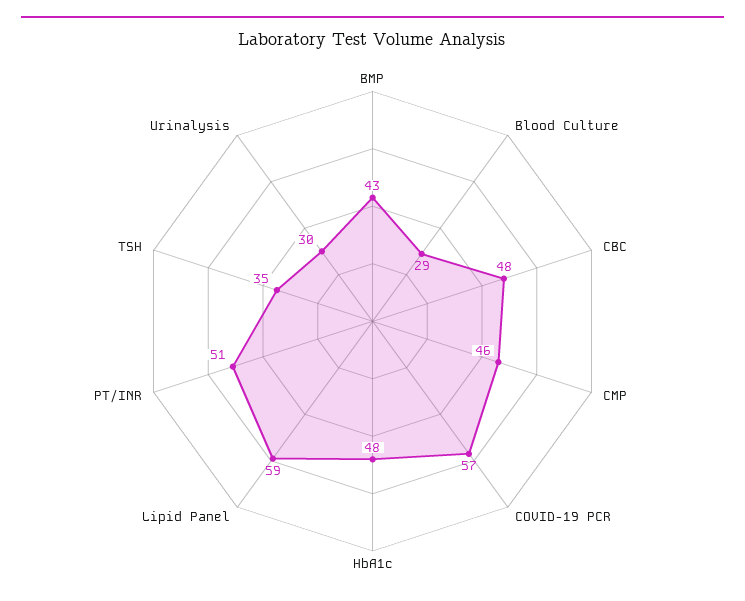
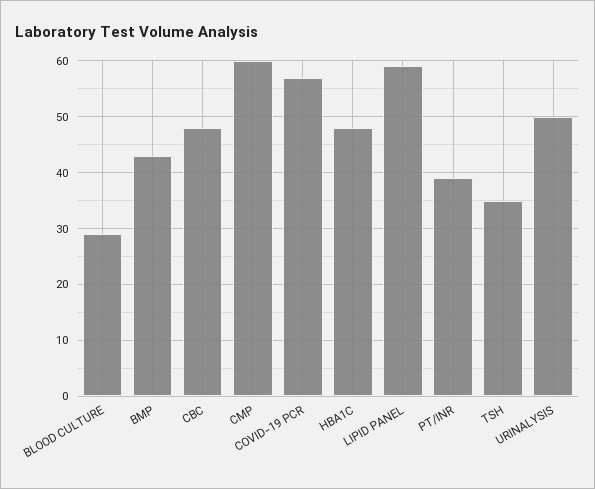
CMP: 46 -> 60
PT/INR: 51 -> 40
Urinalysis: 30 -> 50

